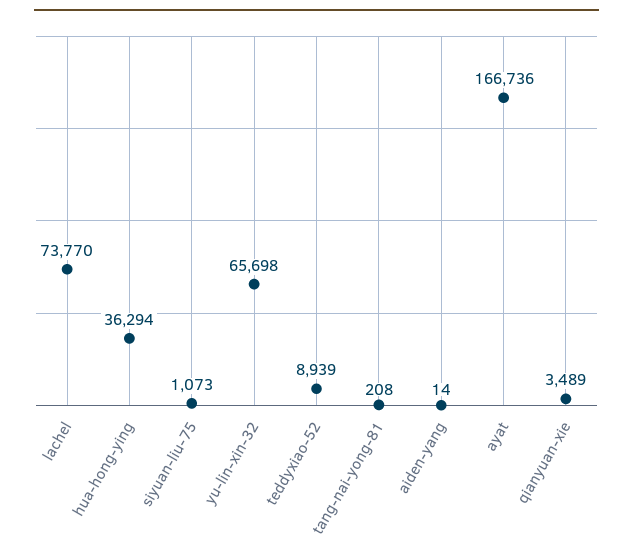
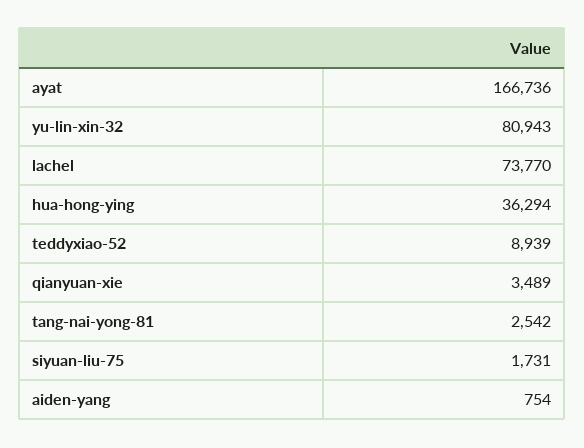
siyuan-liu-75: 1073 -> 1731
yu-lin-xin-32: 65698 -> 80943
tang-nai-yong-81: 208 -> 2542
aiden-yang: 14 -> 754

